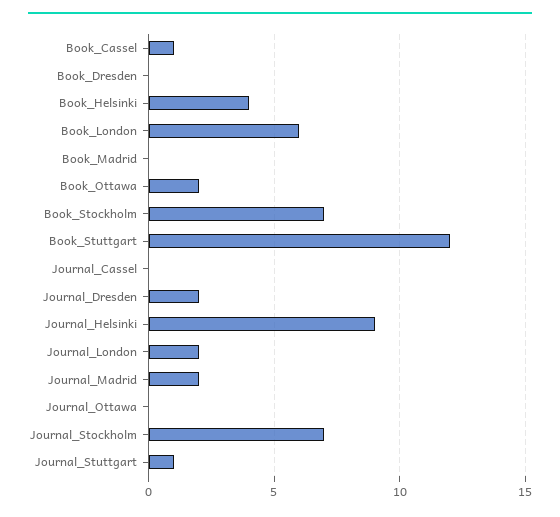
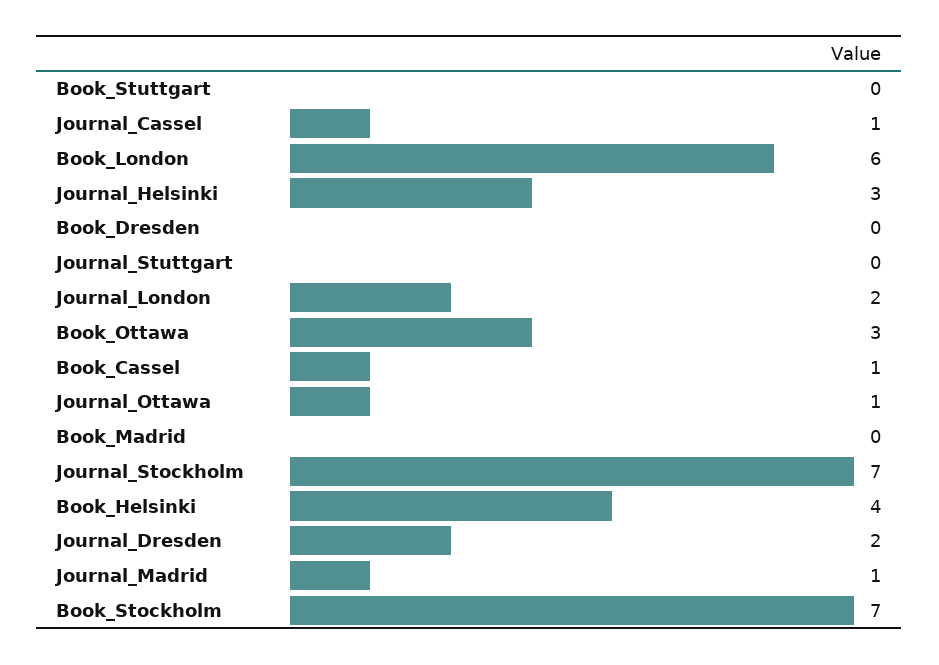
Book_Ottawa: 2 -> 3
Book_Stuttgart: 12 -> 0
Journal_Cassel: 0 -> 1
Journal_Helsinki: 9 -> 3
Journal_Madrid: 2 -> 1
Journal_Ottawa: 0 -> 1
Journal_Stuttgart: 1 -> 0

